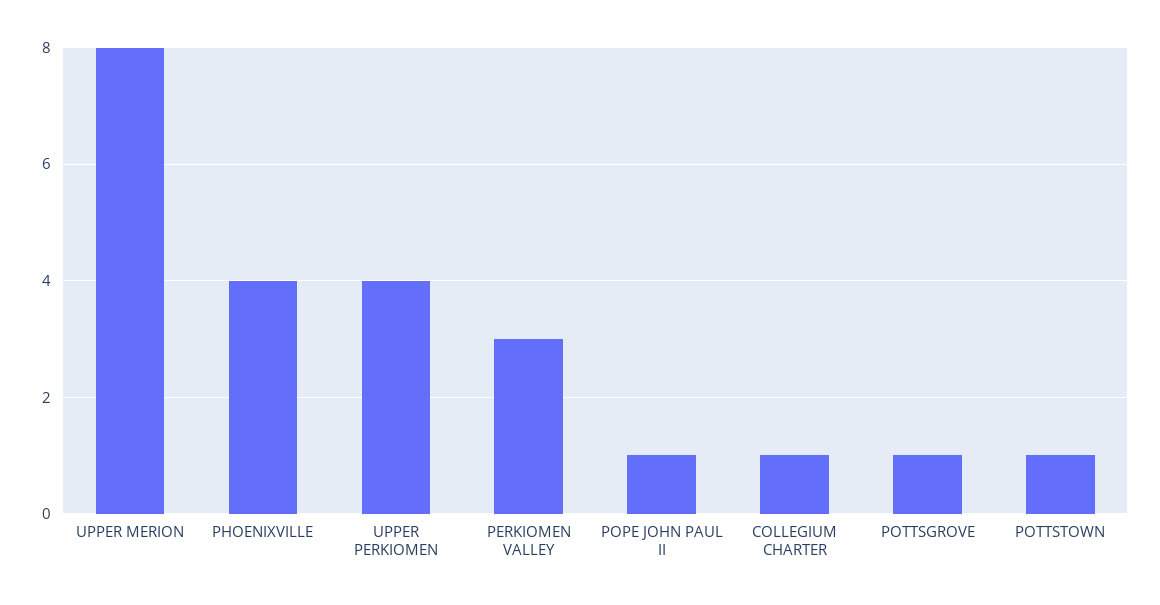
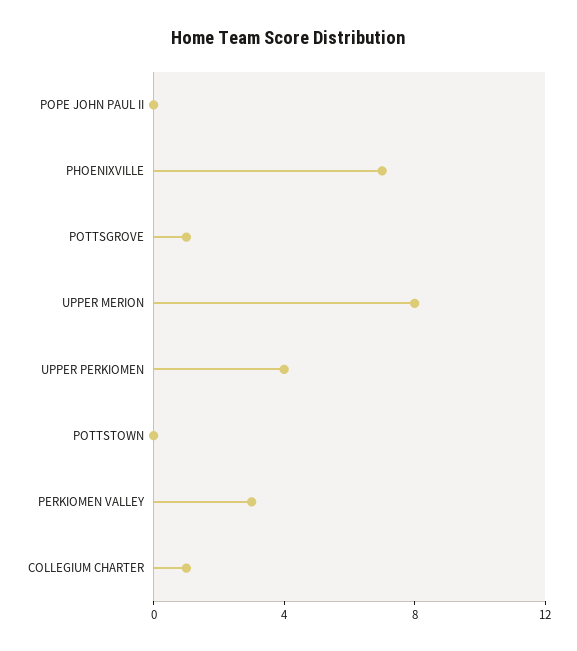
PHOENIXVILLE: 4 -> 7
POPE JOHN PAUL II: 1 -> 0
POTTSTOWN: 1 -> 0

